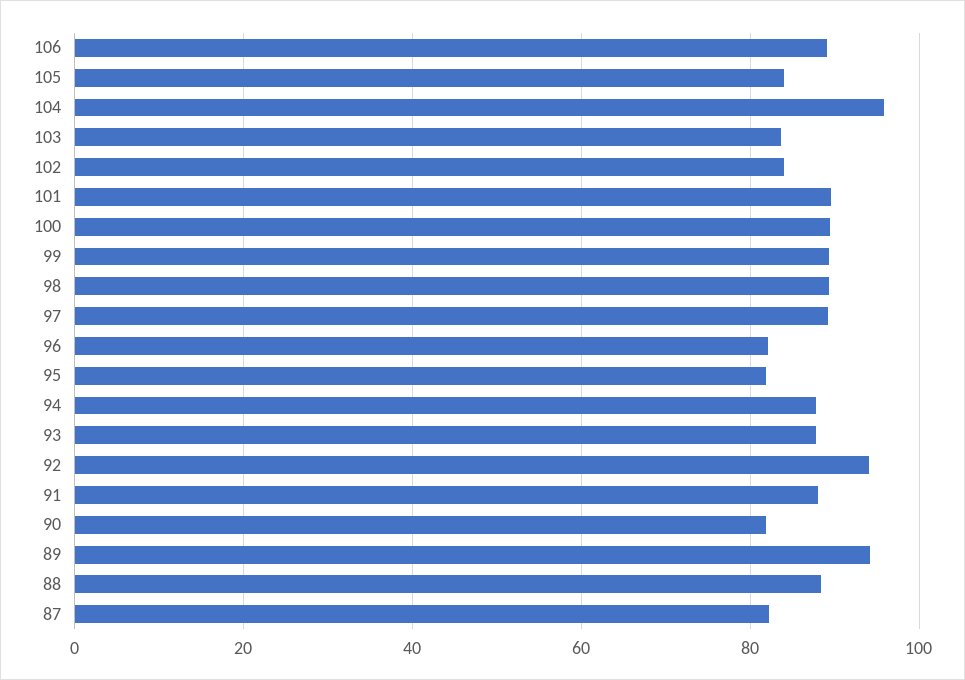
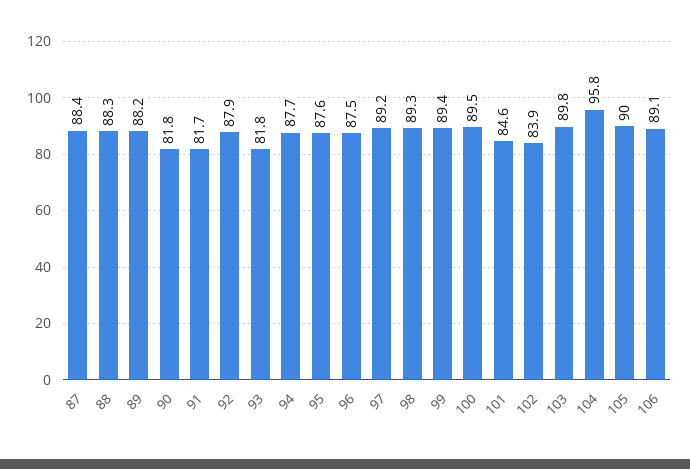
105: 84 -> 90
103: 84 -> 89.8
101: 90 -> 84.6
96: 82 -> 87.5
95: 82 -> 87.6
93: 88 -> 81.8
92: 94 -> 87.9
91: 88 -> 81.7
89: 94 -> 88.2
87: 82 -> 88.4

